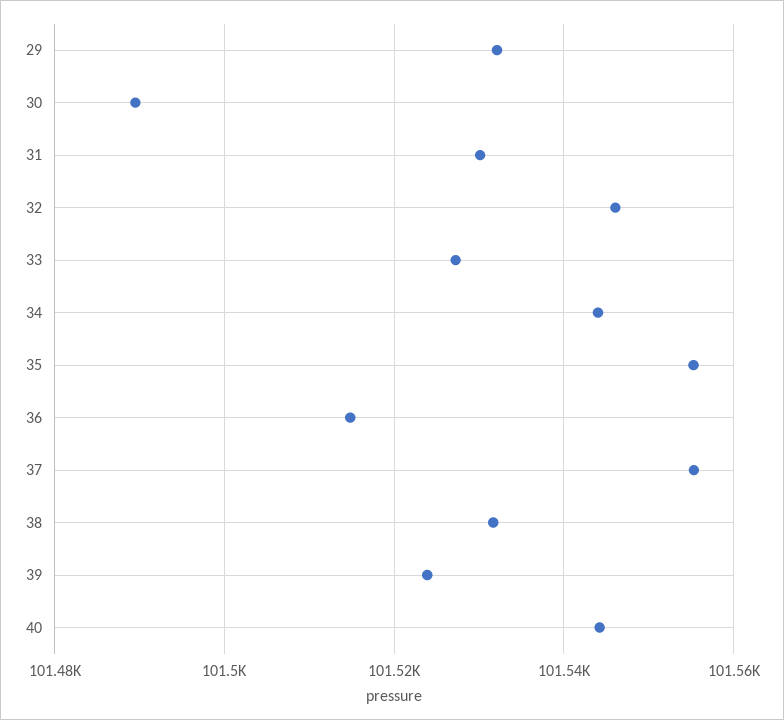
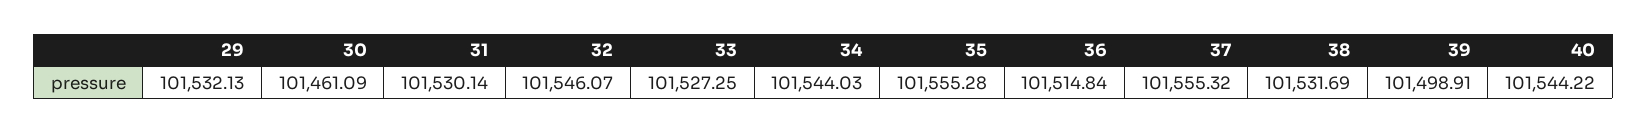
30: 101490 -> 101461.09
39: 101524 -> 101498.91

